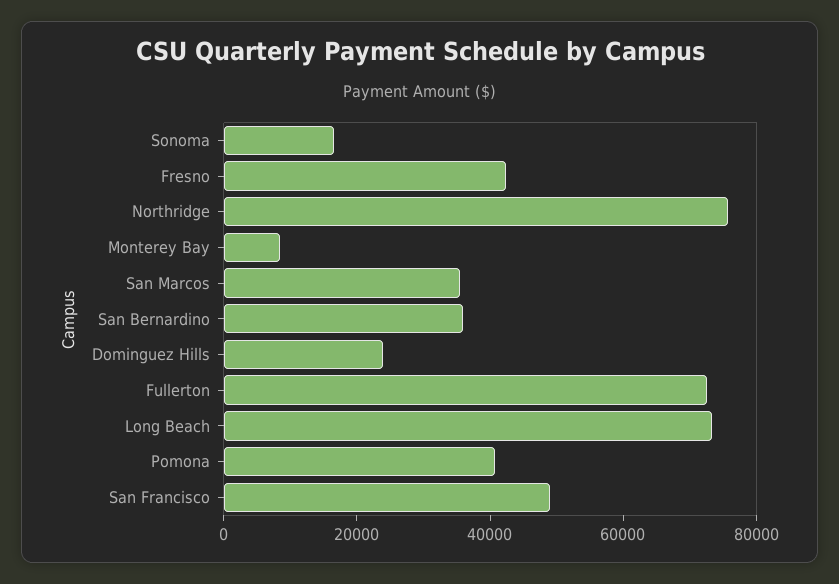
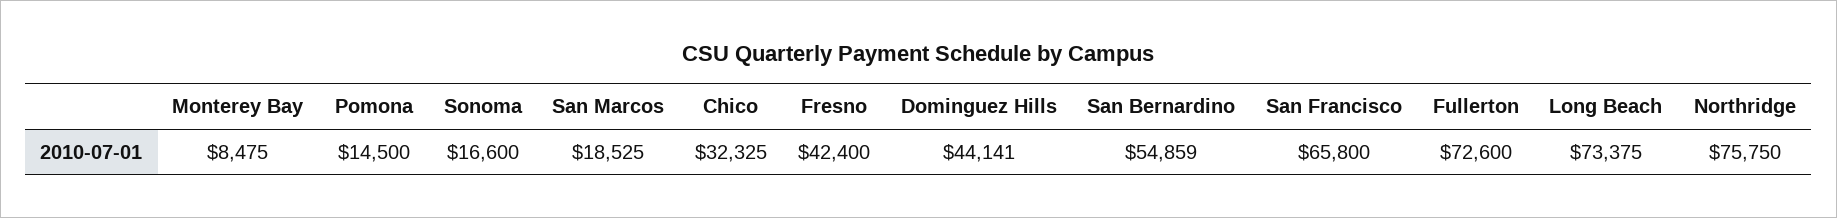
San Marcos: 35000 -> 18525
San Bernardino: 35000 -> 54859
Dominguez Hills: 25000 -> 44141
Pomona: 40000 -> 14500
San Francisco: 50000 -> 65800
Chico: none -> 32325

